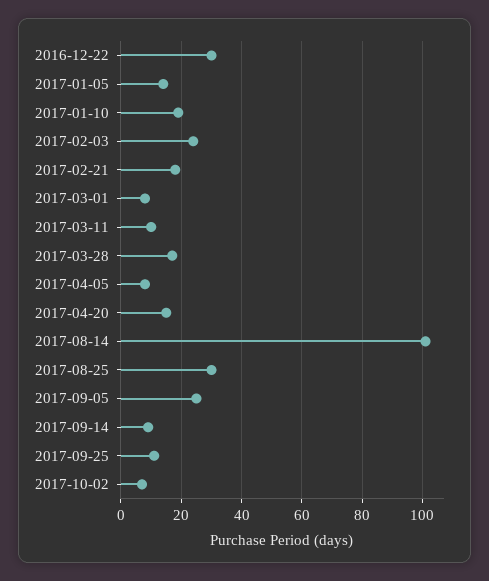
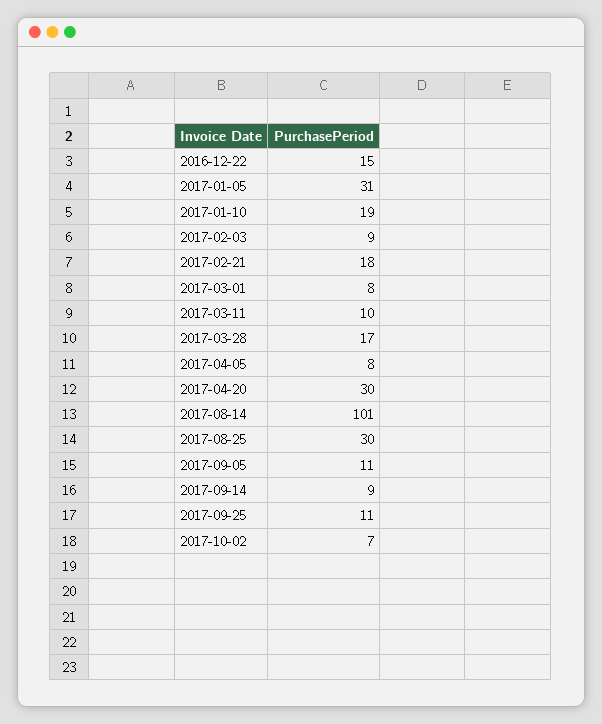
2016-12-22: 30 -> 15
2017-01-05: 15 -> 31
2017-02-03: 25 -> 9
2017-04-20: 15 -> 30
2017-09-05: 25 -> 11

